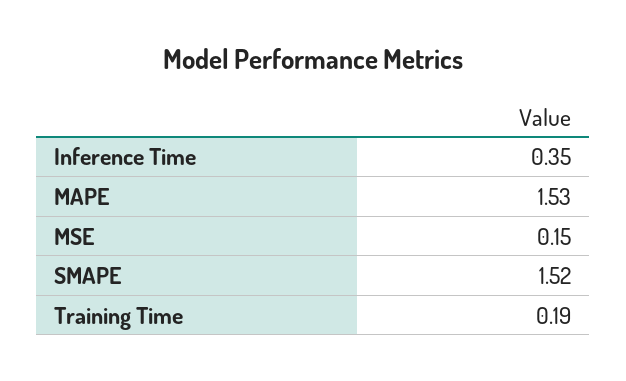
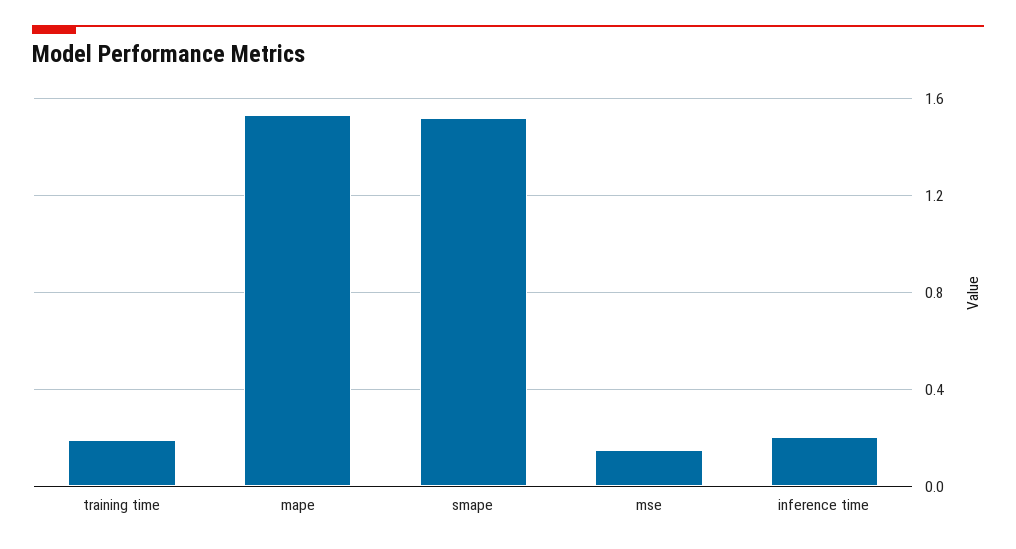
Inference Time: 0.35 -> 0.2

